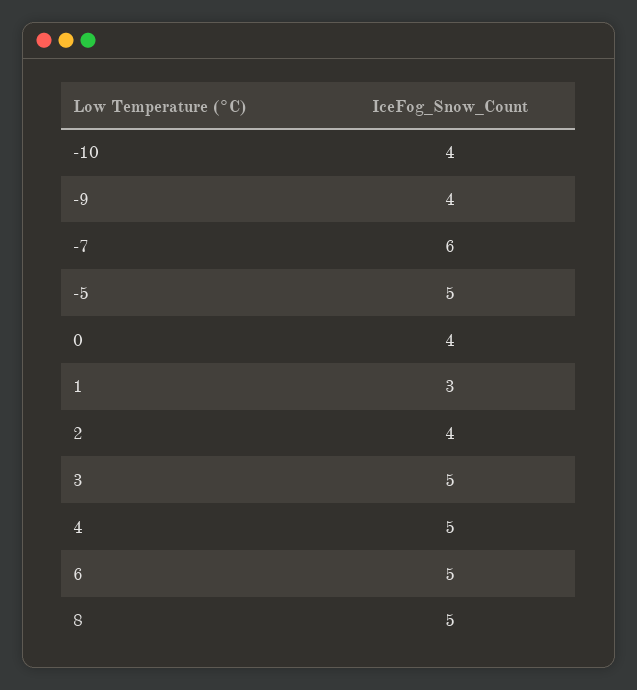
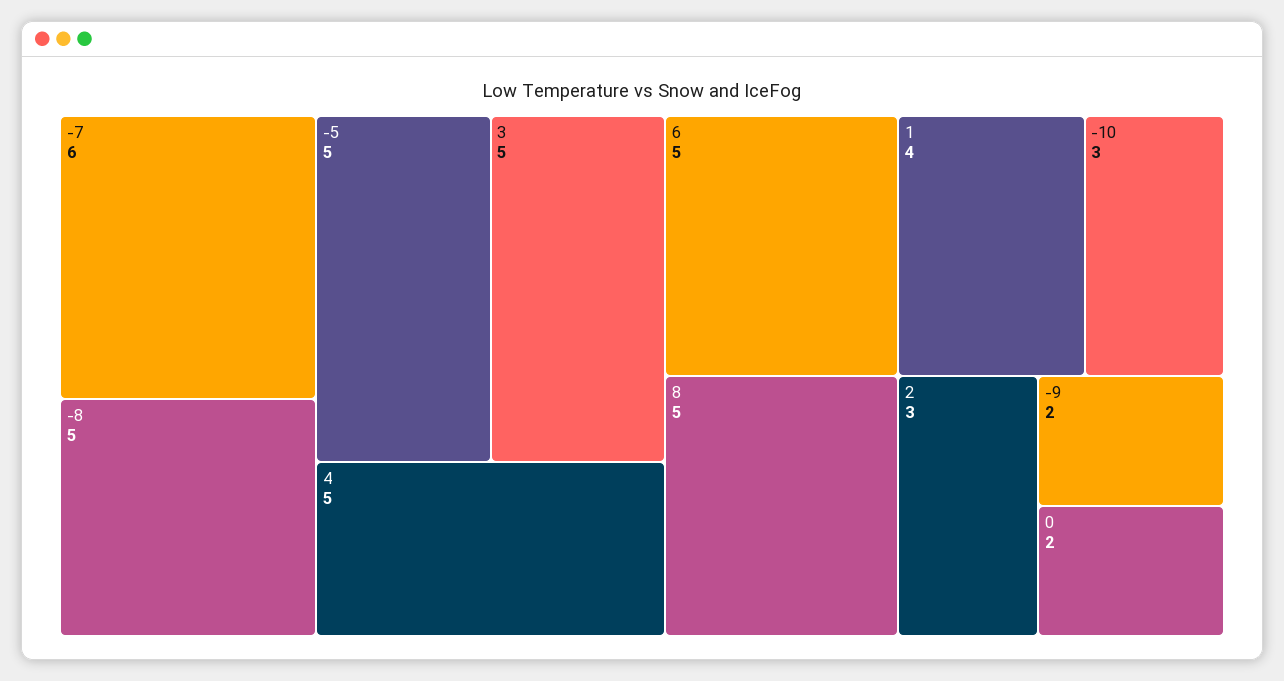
-10: 4 -> 3
-9: 4 -> 2
0: 4 -> 2
1: 3 -> 4
2: 4 -> 3
-8: none -> 5

